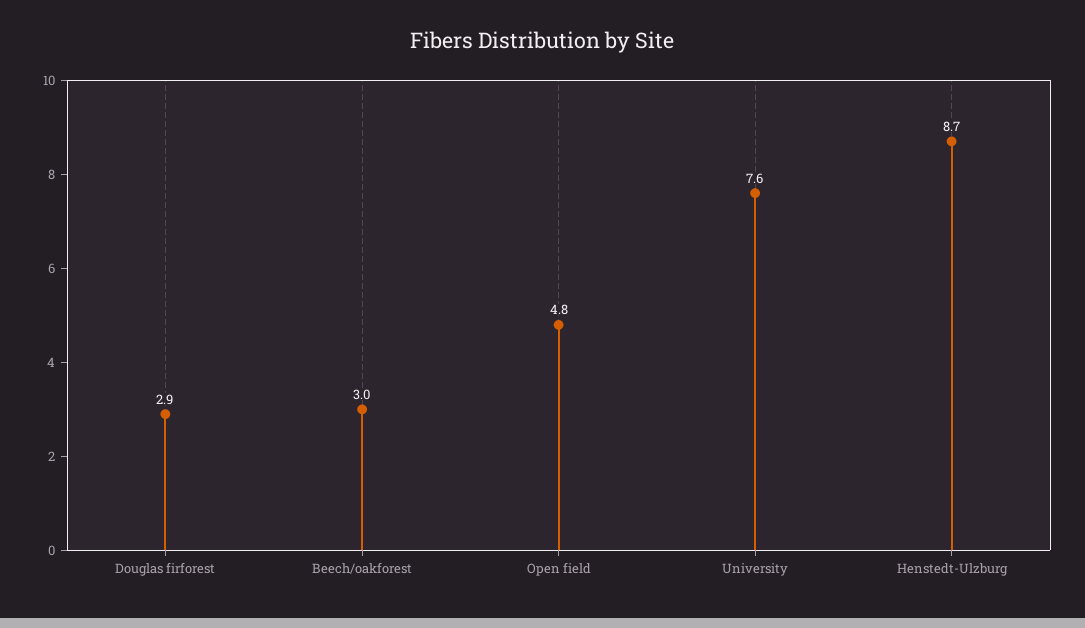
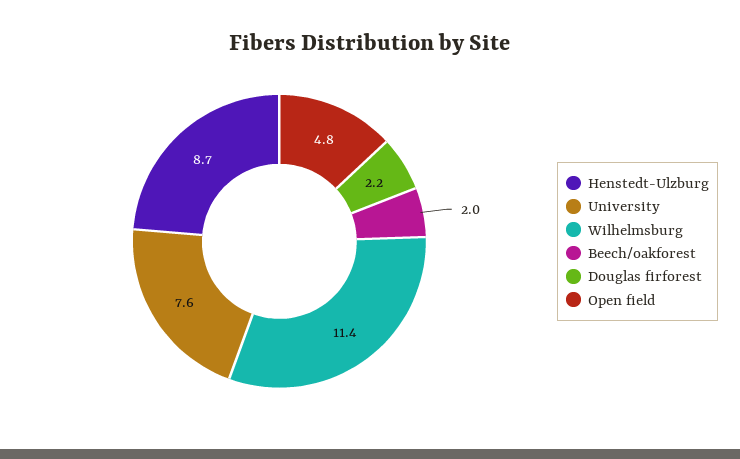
Douglas firforest: 2.9 -> 2.2
Beech/oakforest: 3 -> 2
Wilhelmsburg: none -> 11.4

